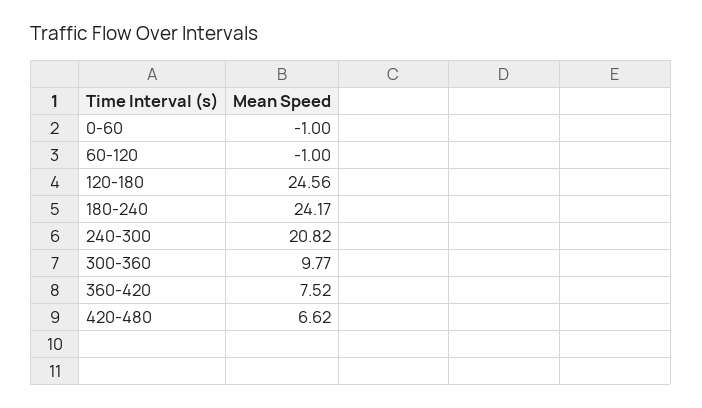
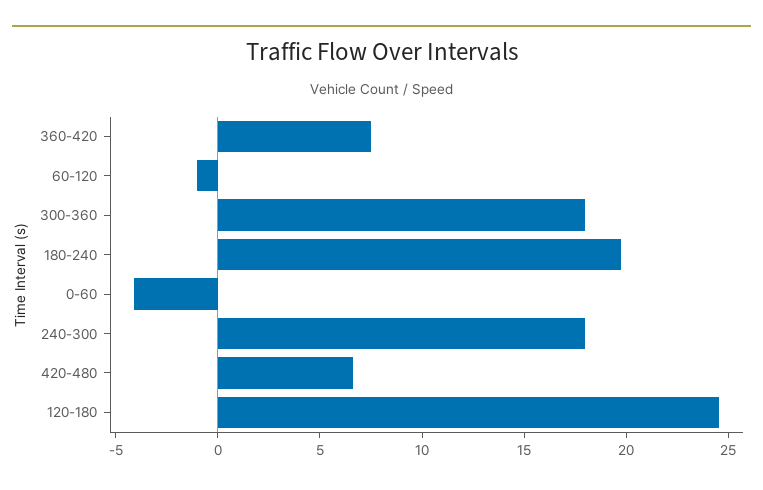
0-60: -1 -> -4
180-240: 24.17 -> 20
240-300: 20.82 -> 18
300-360: 9.77 -> 18

